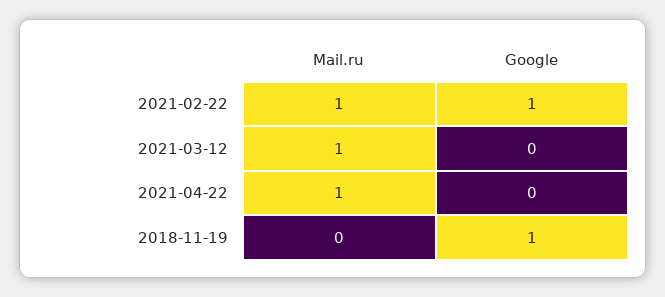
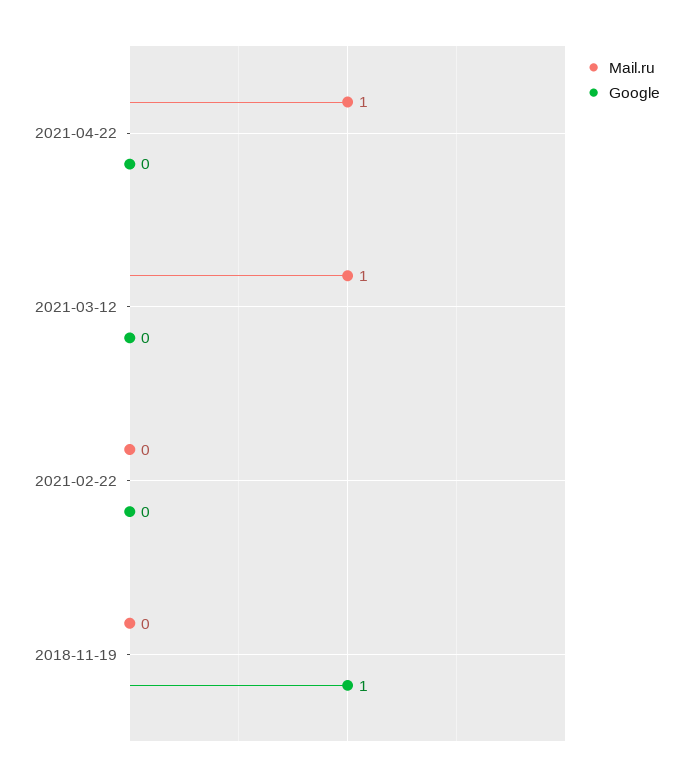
Mail.ru, 2021-02-22: 1 -> 0
Google, 2021-02-22: 1 -> 0

